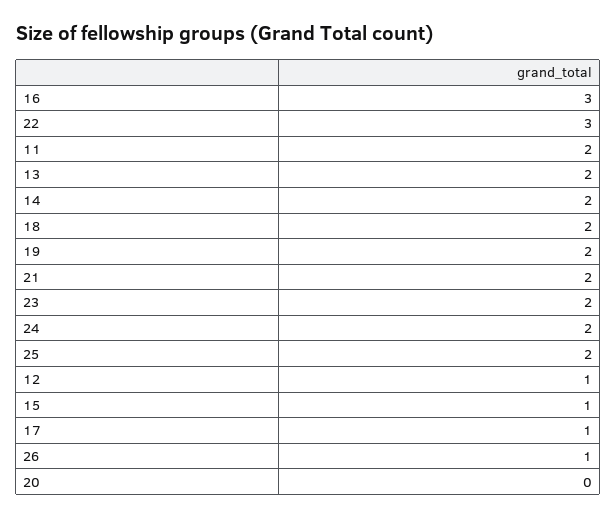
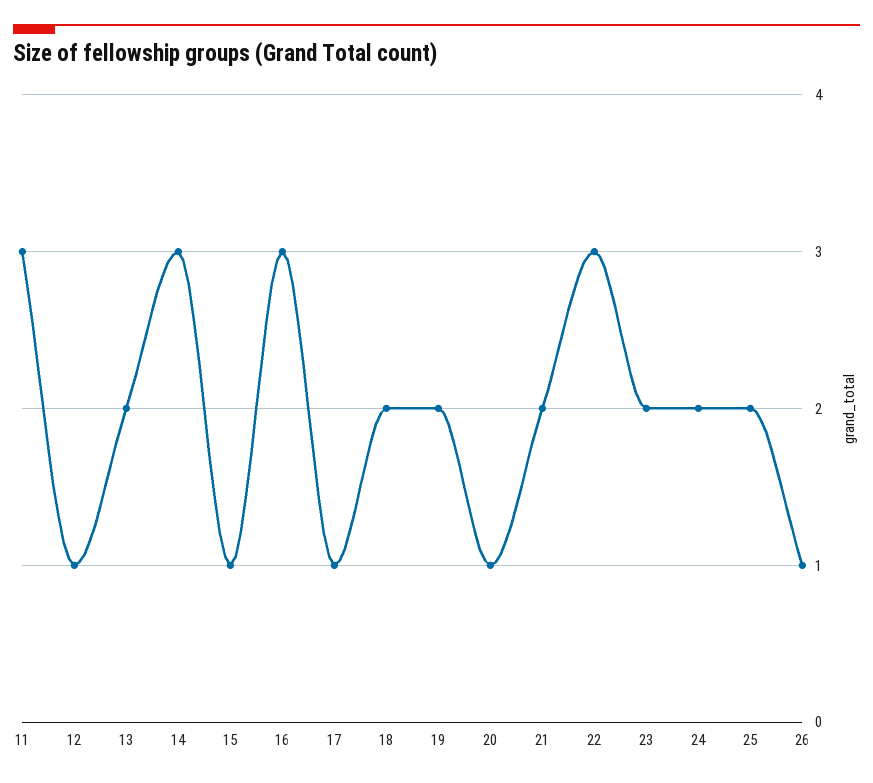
11: 2 -> 3
14: 2 -> 3
20: 0 -> 1

